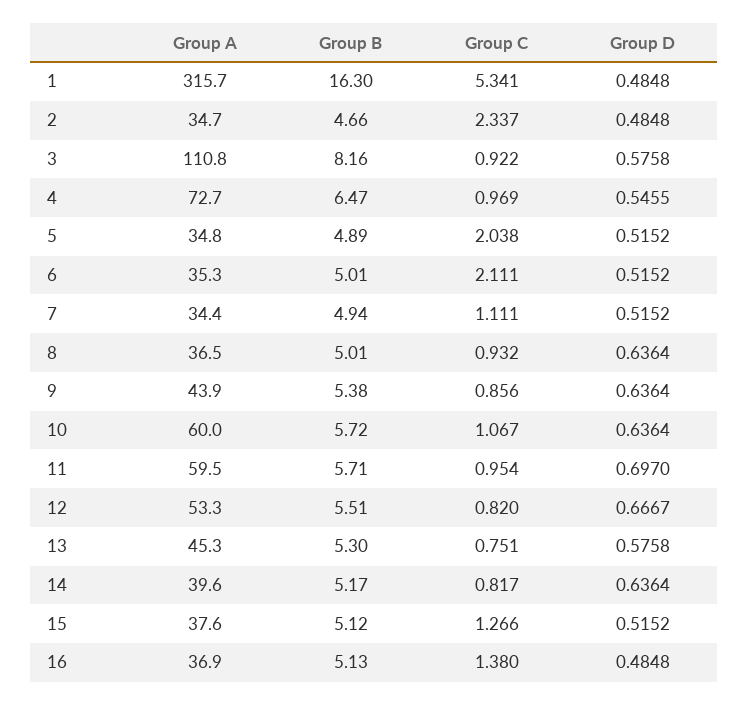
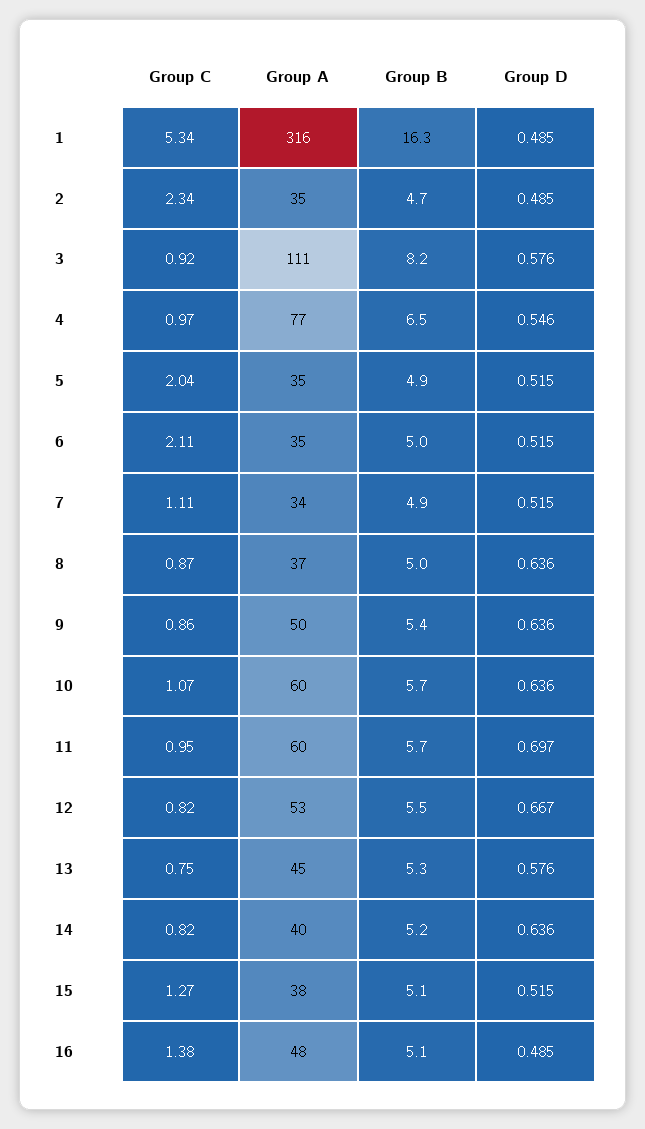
Group A, 4: 72.7 -> 77
Group C, 8: 0.932 -> 0.87
Group A, 9: 43.9 -> 50
Group A, 16: 36.9 -> 48

